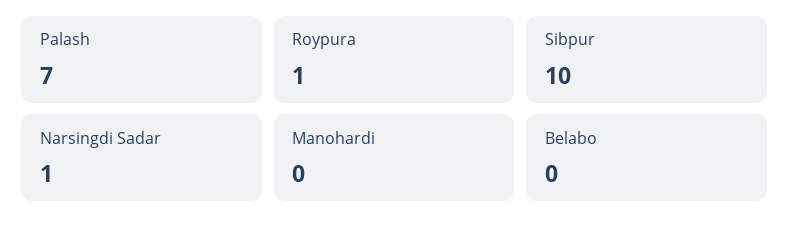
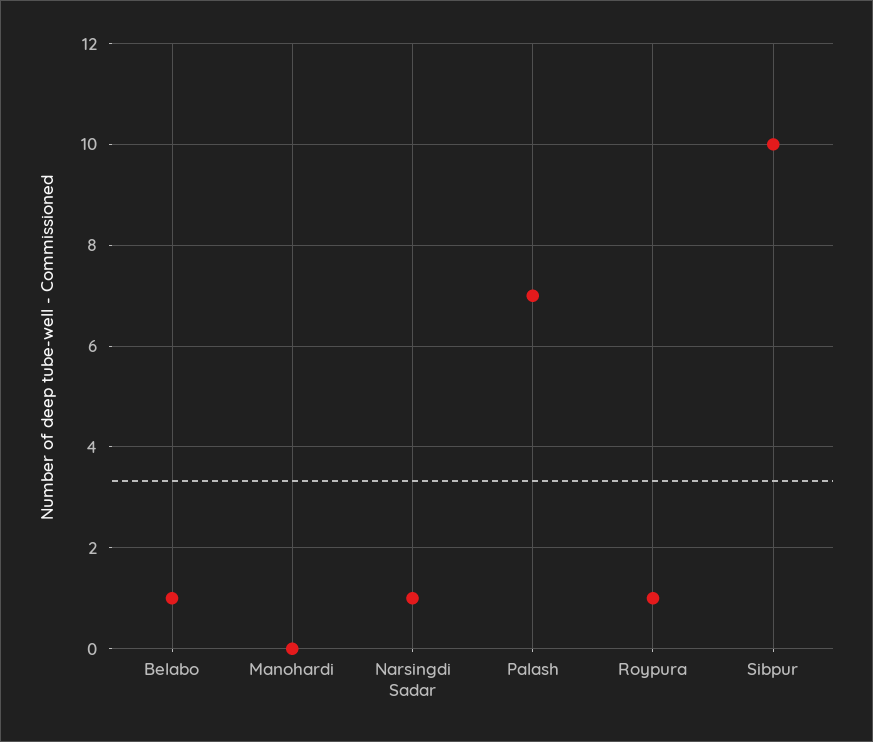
Belabo: 0 -> 1

